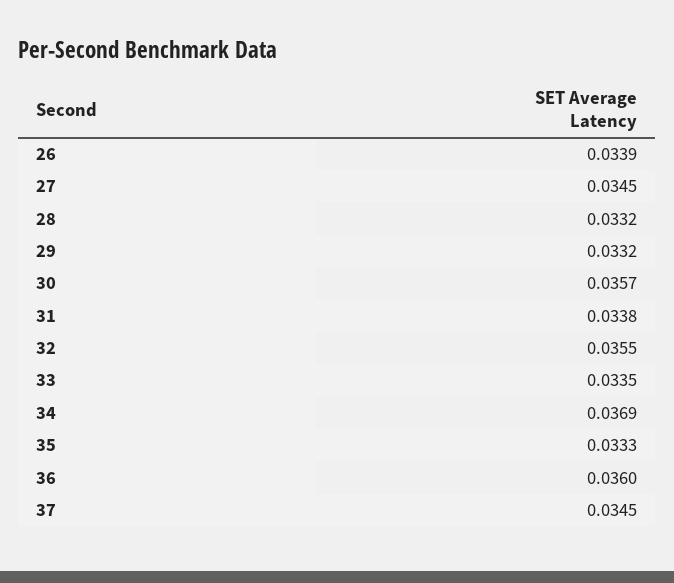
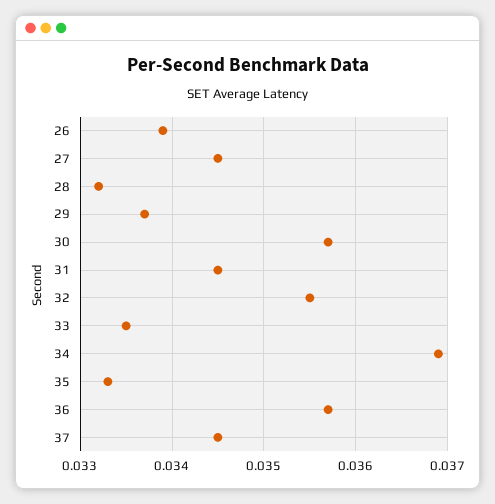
29: 0.0332 -> 0.0337
31: 0.0338 -> 0.0345
36: 0.036 -> 0.0357

